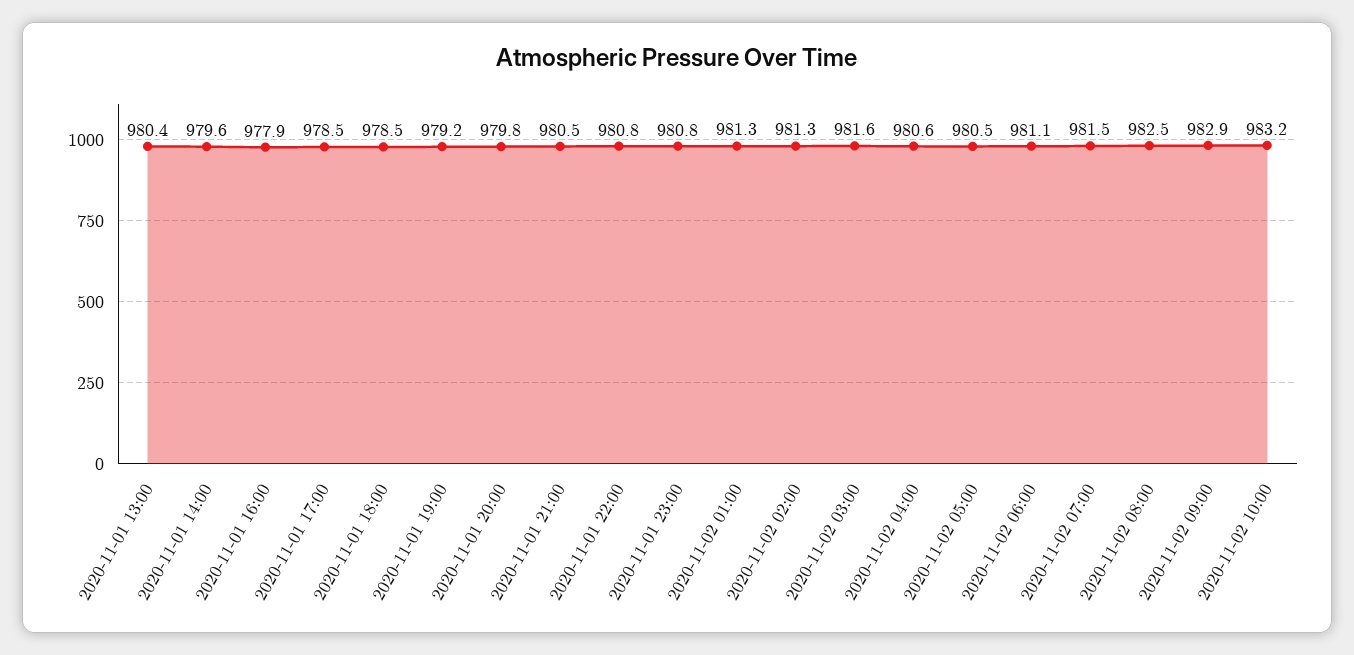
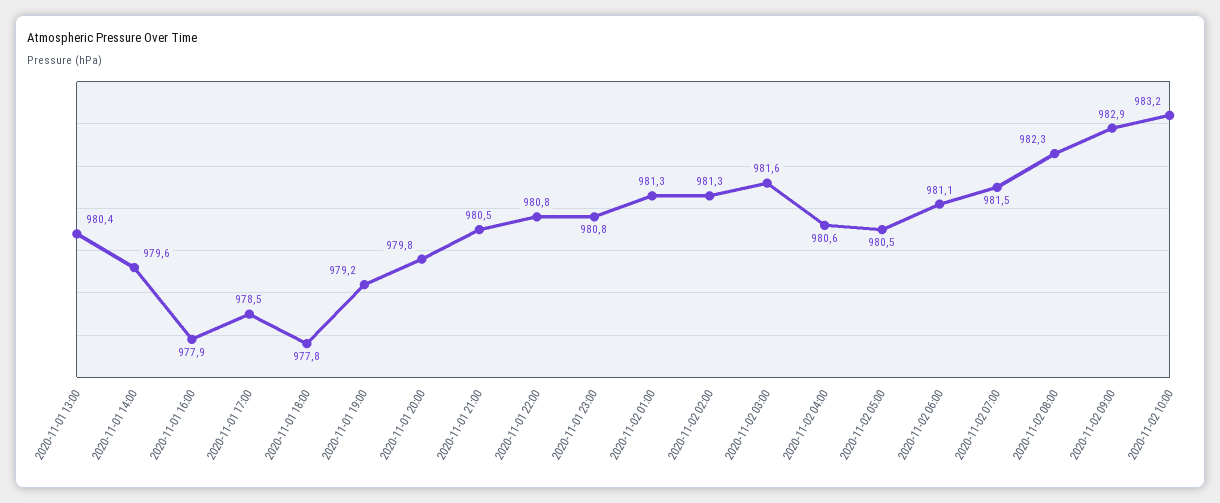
2020-11-01 18:00: 978.5 -> 977.8
2020-11-02 08:00: 982.5 -> 982.3

